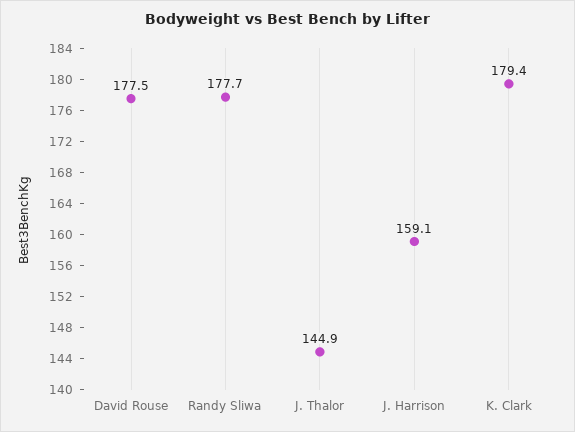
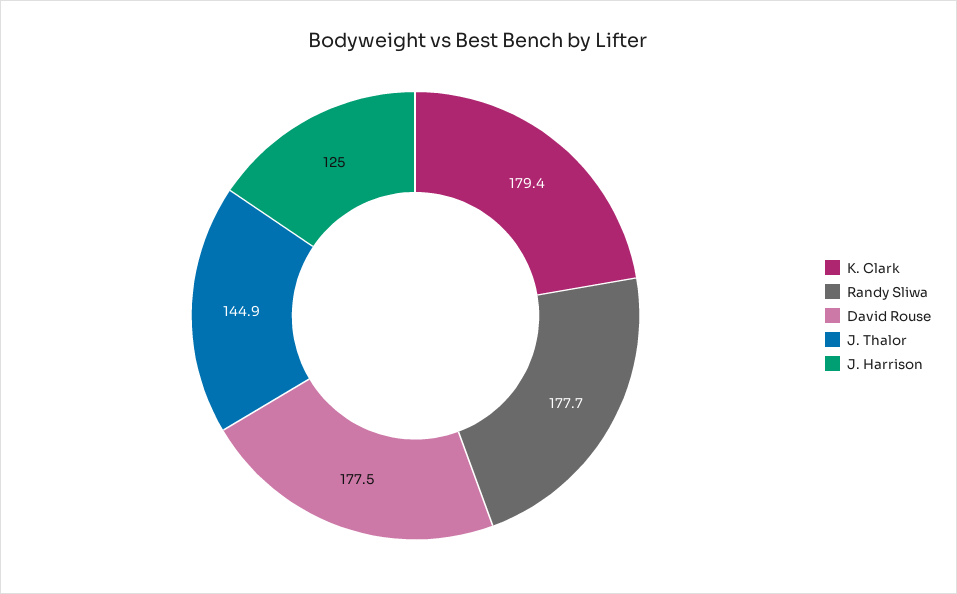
J. Harrison: 159.1 -> 125

